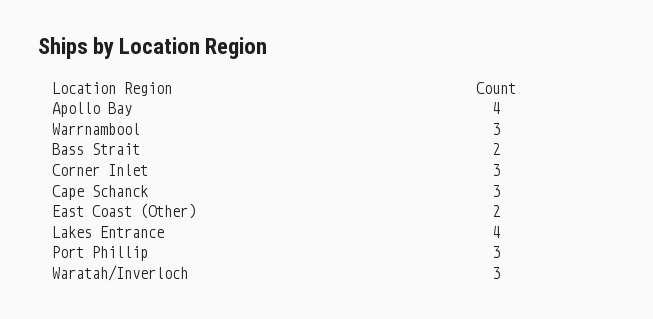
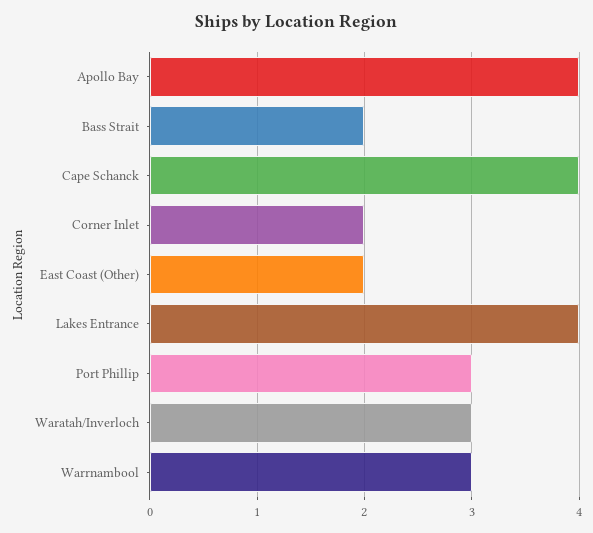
Corner Inlet: 3 -> 2
Cape Schanck: 3 -> 4

